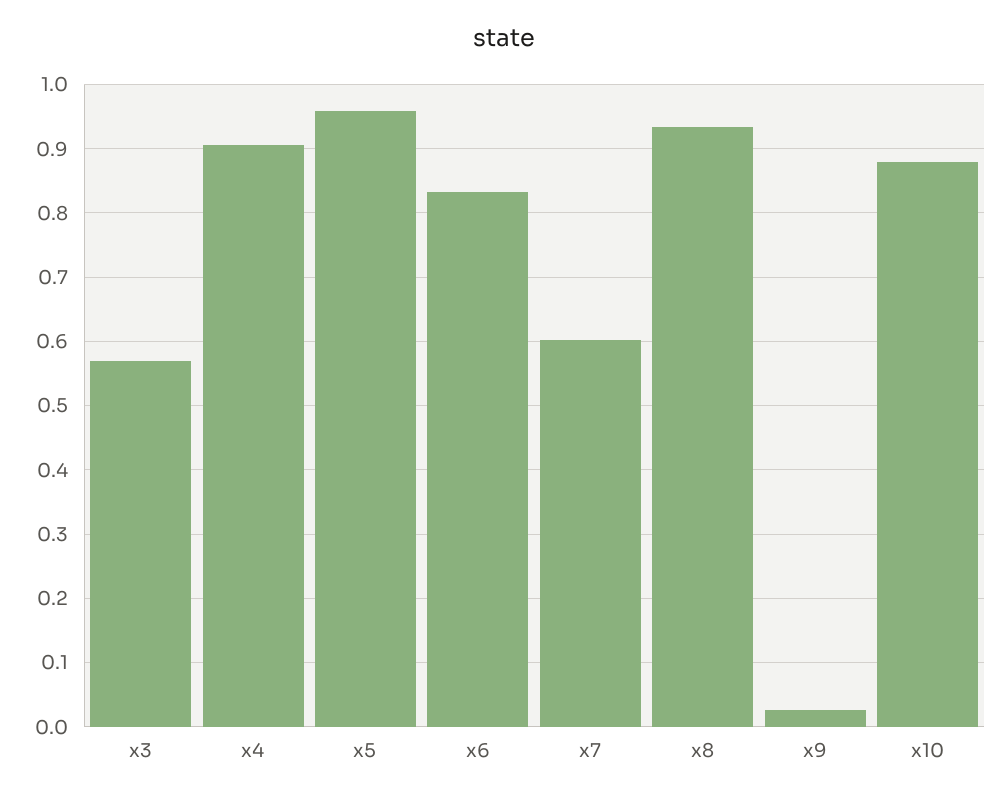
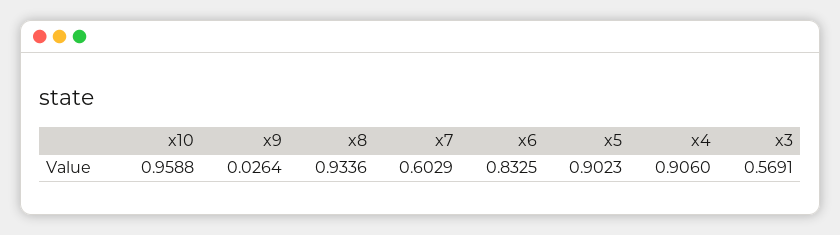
x5: 0.96 -> 0.9023
x10: 0.88 -> 0.9588

